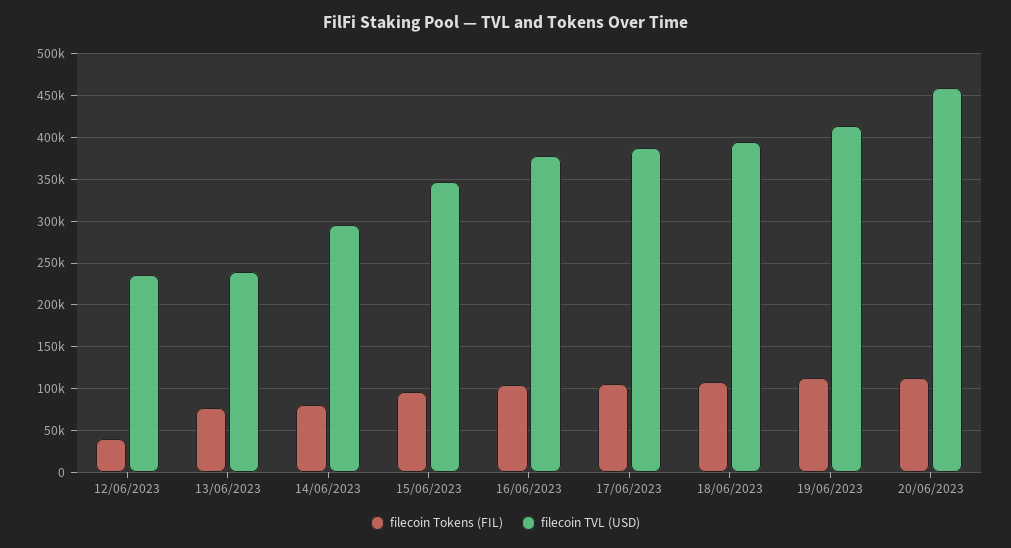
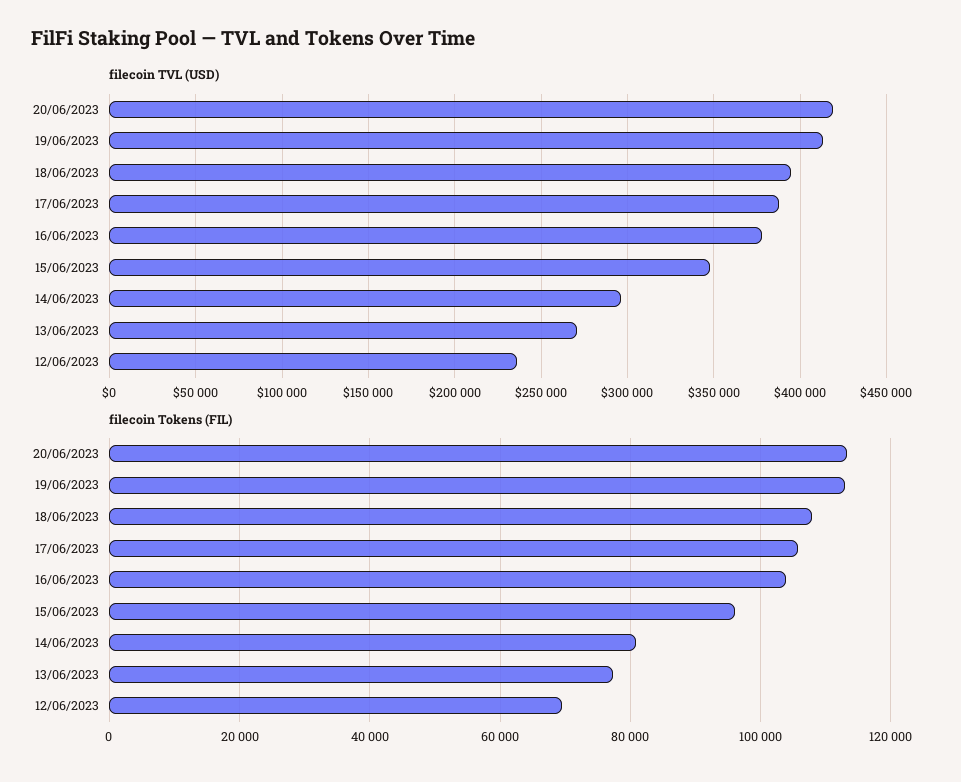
filecoin Tokens (FIL), 12/06/2023: 40000 -> 70000
filecoin TVL (USD), 13/06/2023: 240000 -> 270000
filecoin TVL (USD), 20/06/2023: 460000 -> 420000

